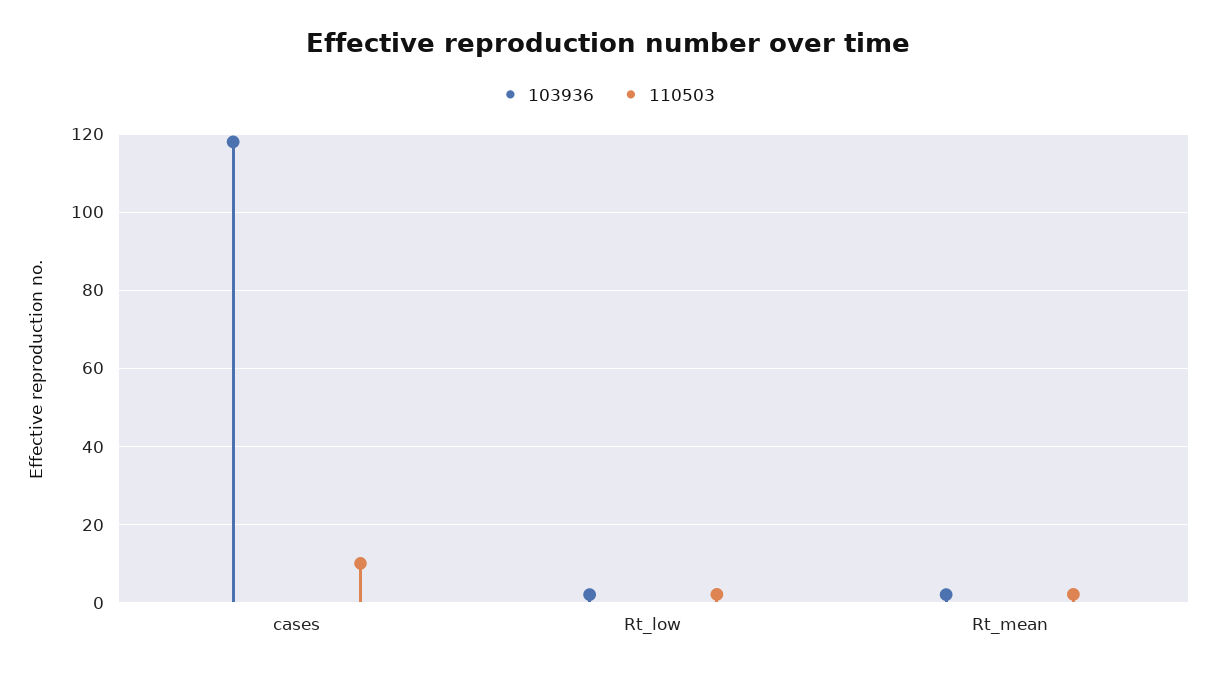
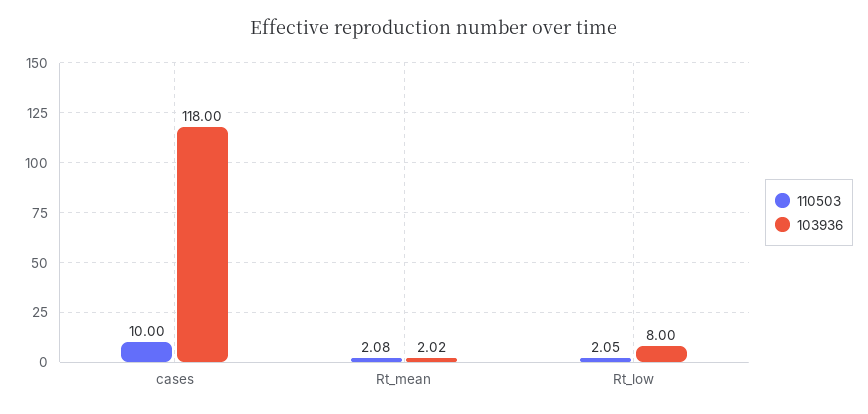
103936, Rt_low: 2 -> 8

